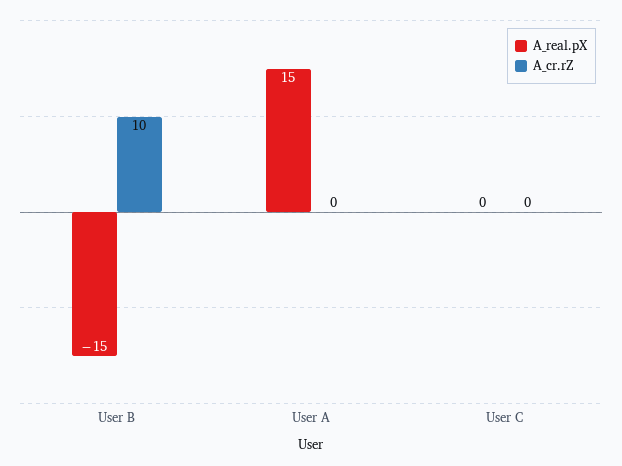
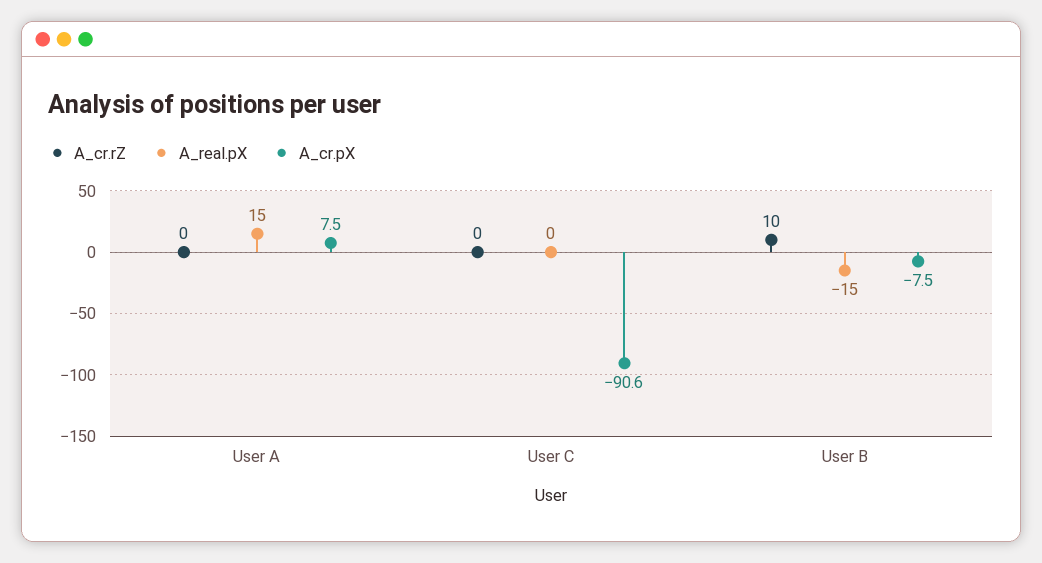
A_cr.pX, User A: none -> 7.5
A_cr.pX, User C: none -> -90.6
A_cr.pX, User B: none -> -7.5

